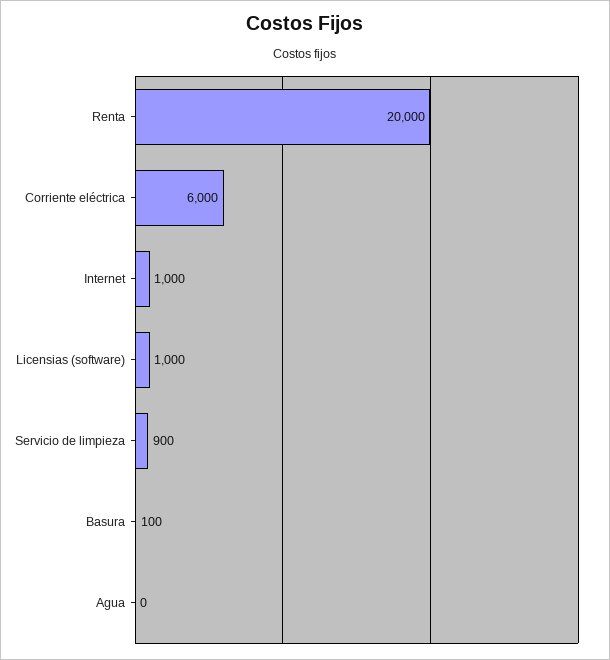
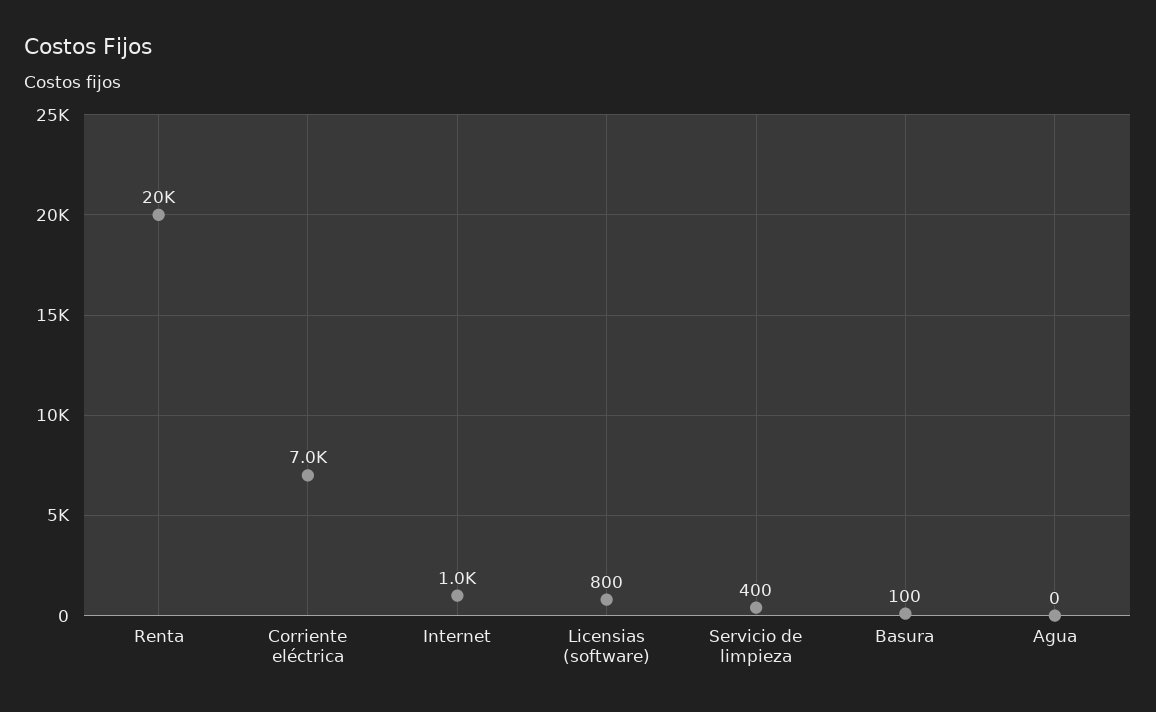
Corriente eléctrica: 6000 -> 7000
Licensias (software): 1000 -> 800
Servicio de limpieza: 900 -> 400

